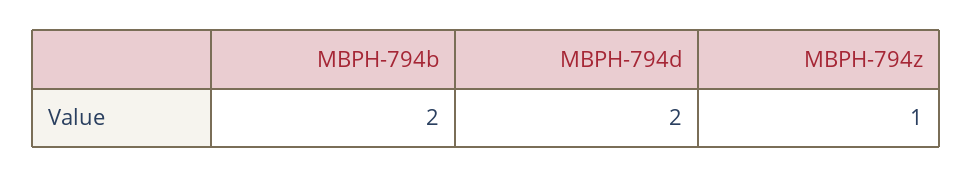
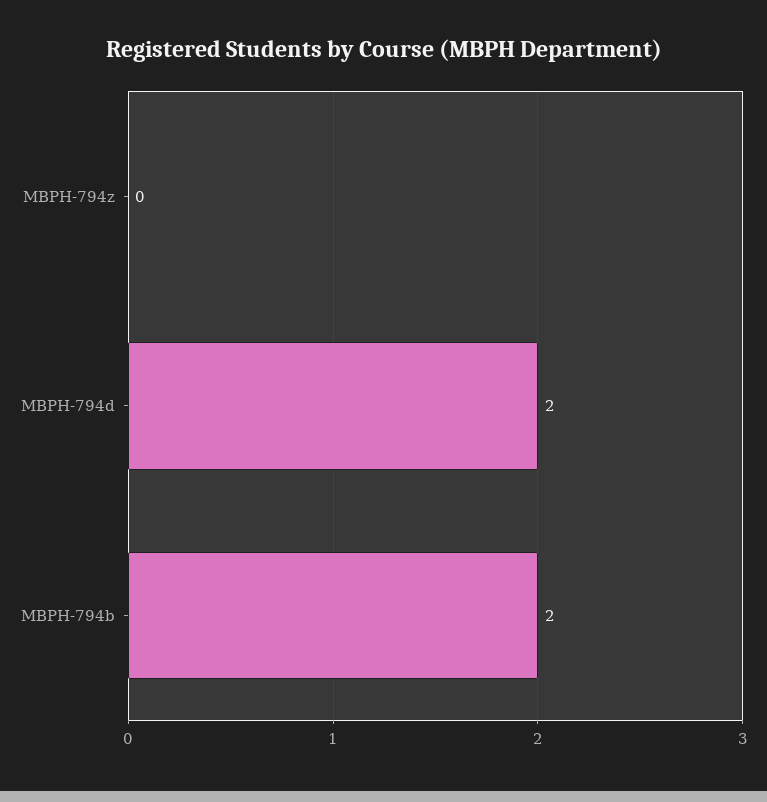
MBPH-794z: 1 -> 0

